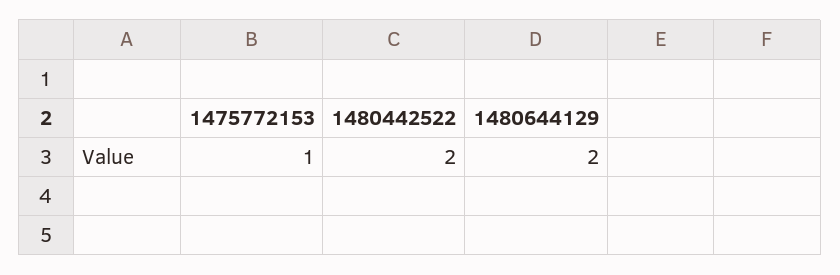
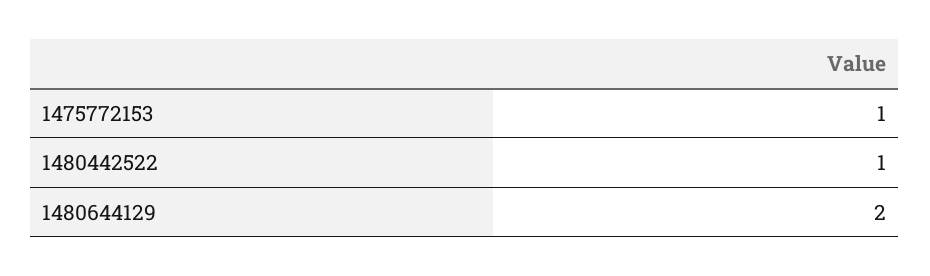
1480442522: 2 -> 1

